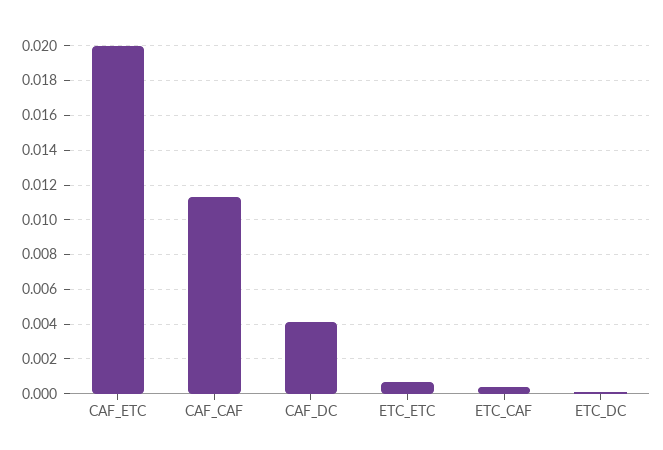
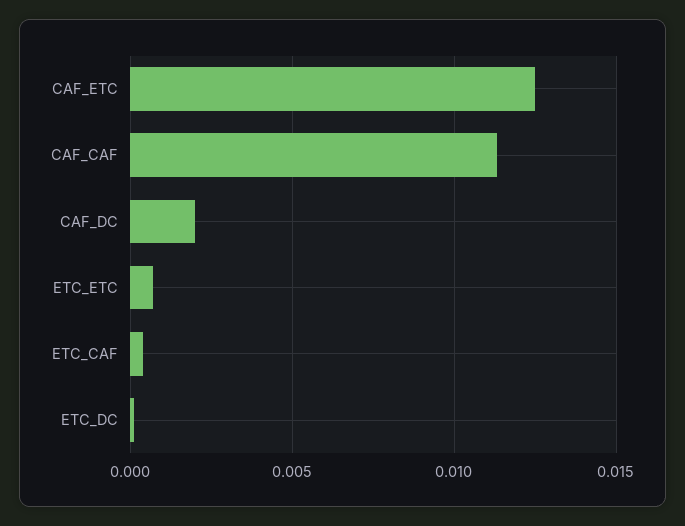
CAF_ETC: 0.02 -> 0.0125
CAF_DC: 0.004 -> 0.002

